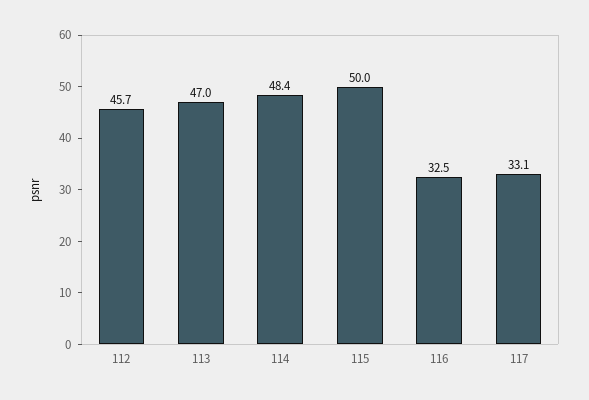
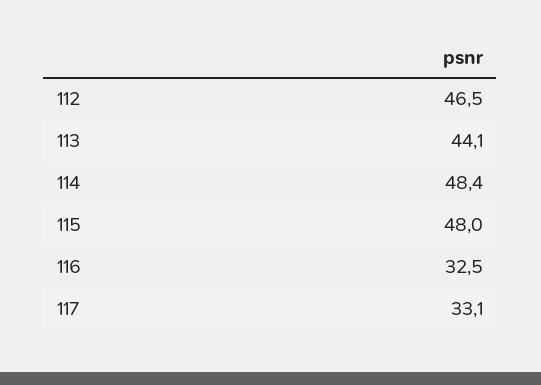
112: 45.7 -> 46.5
113: 47 -> 44.1
115: 50 -> 48

